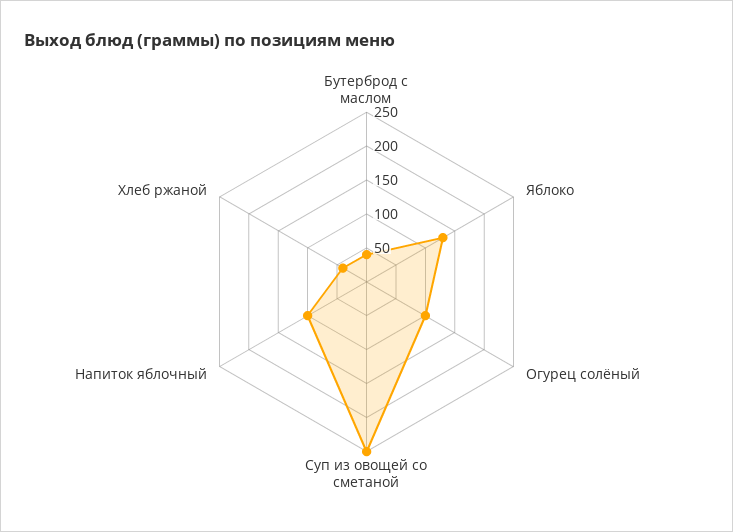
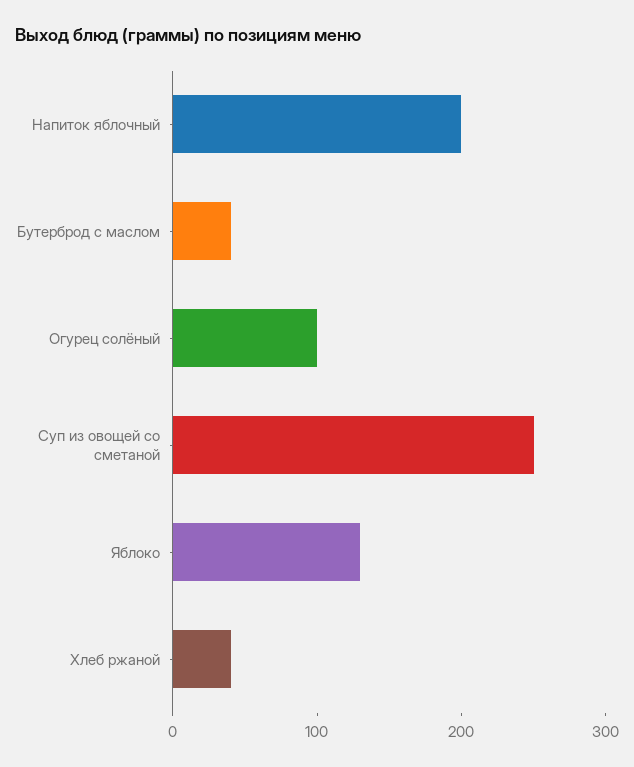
Напиток яблочный: 100 -> 200

